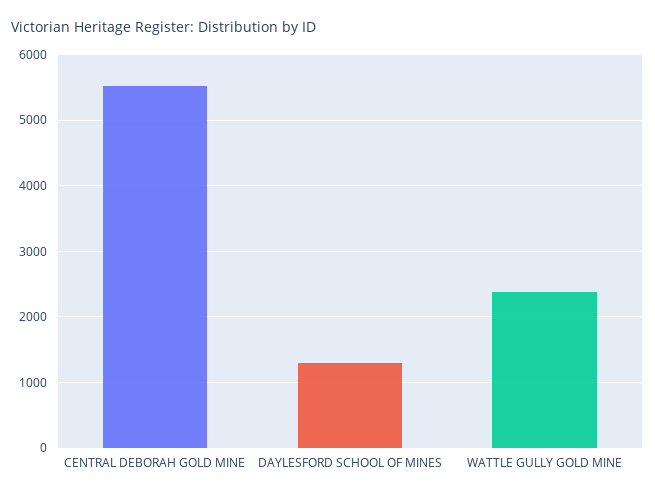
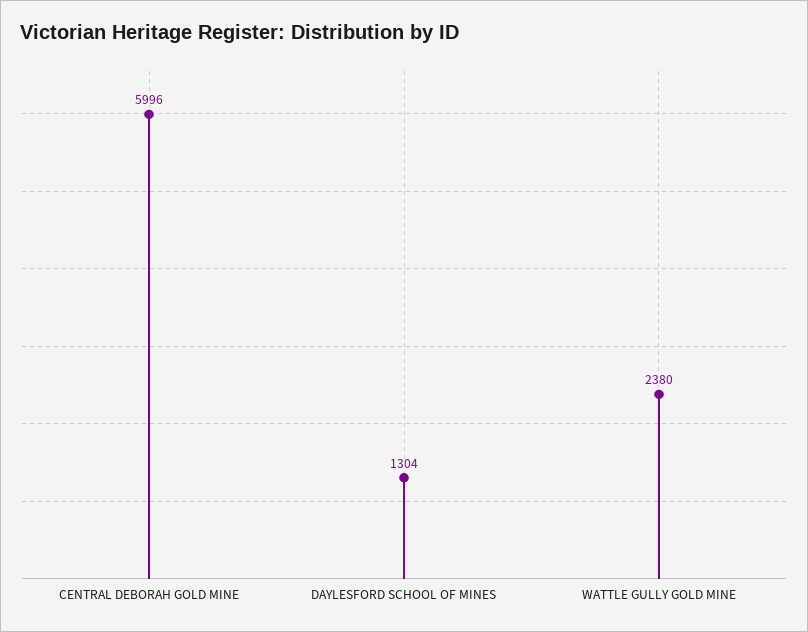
CENTRAL DEBORAH GOLD MINE: 5500 -> 5996

